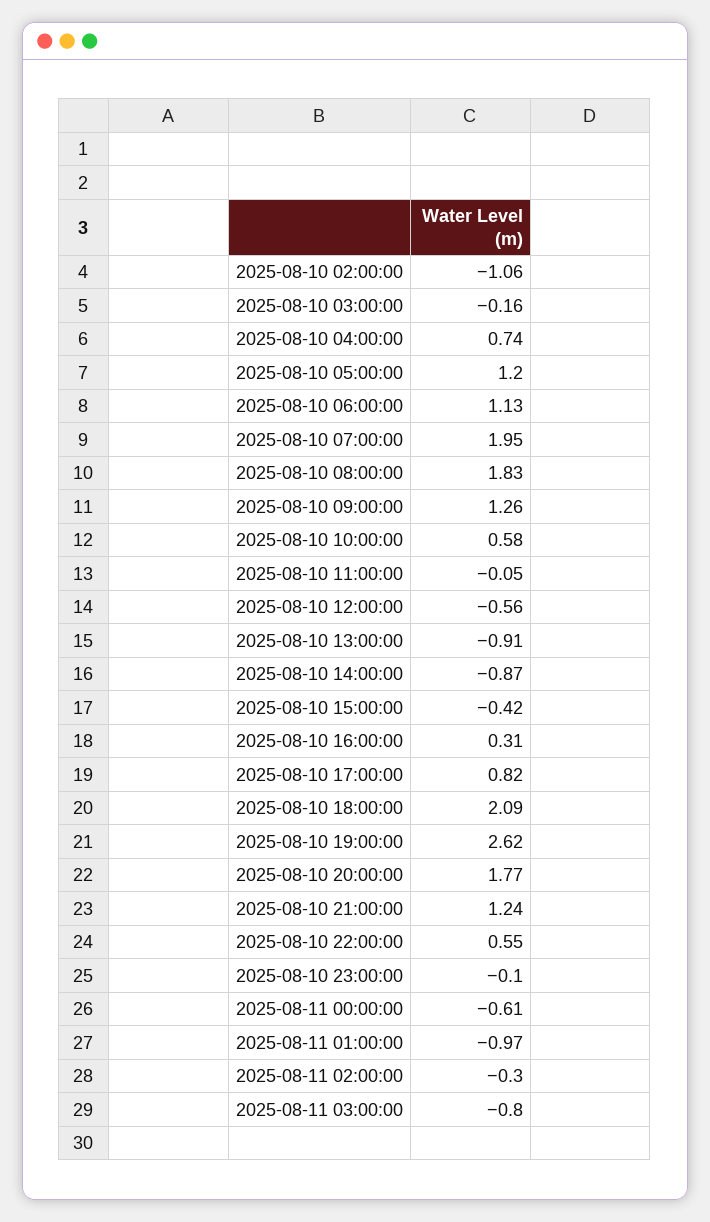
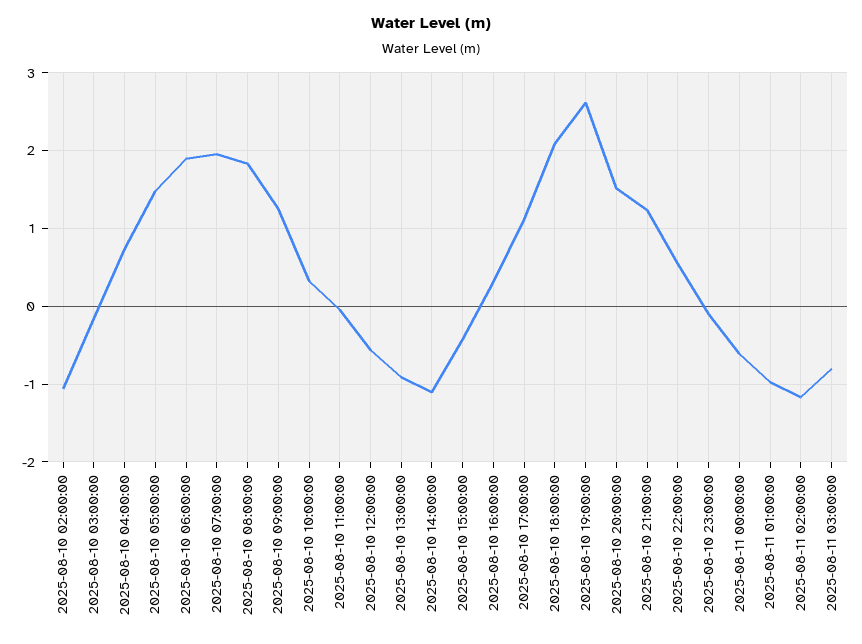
2025-08-10 05:00:00: 1.2 -> 1.5
2025-08-10 06:00:00: 1.13 -> 1.9
2025-08-10 10:00:00: 0.58 -> 0.3
2025-08-10 14:00:00: -0.87 -> -1.1
2025-08-10 17:00:00: 0.82 -> 1.1
2025-08-10 20:00:00: 1.77 -> 1.5
2025-08-11 02:00:00: -0.3 -> -1.2

